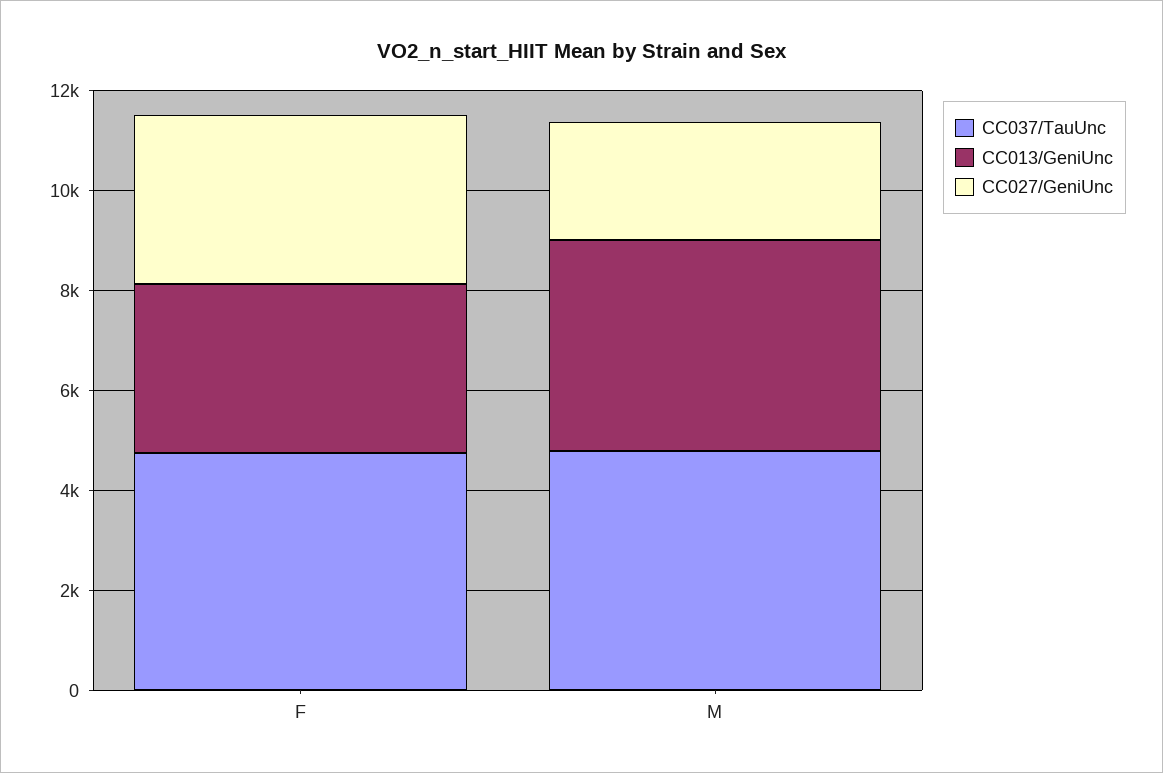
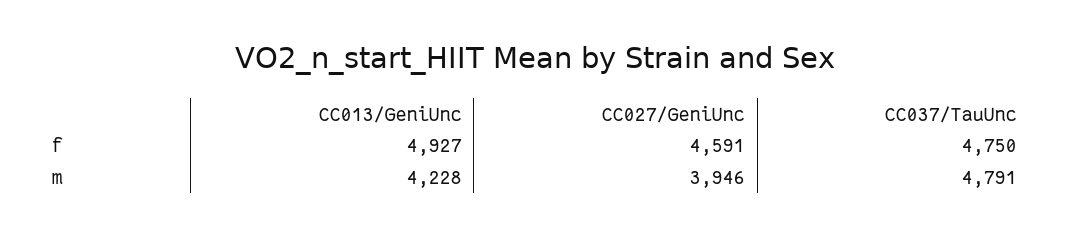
CC013/GeniUnc, F: 3500 -> 4927
CC027/GeniUnc, F: 3500 -> 4591
CC027/GeniUnc, M: 2500 -> 3946

